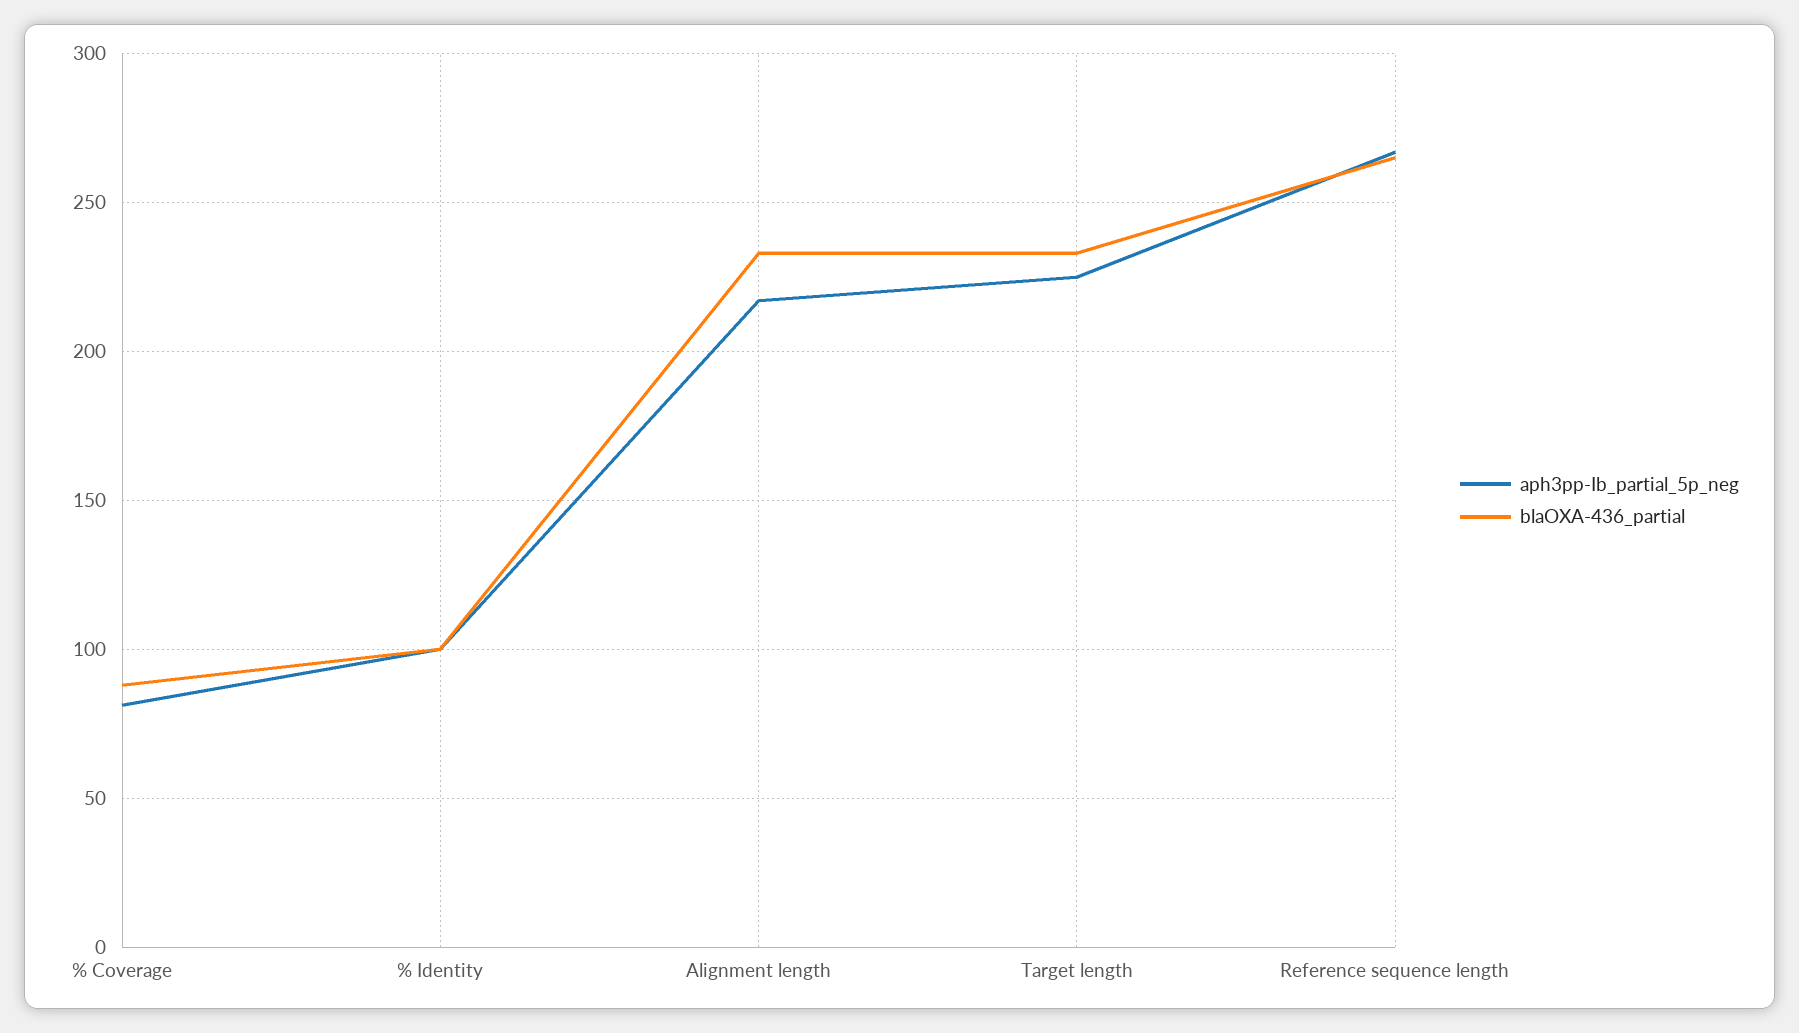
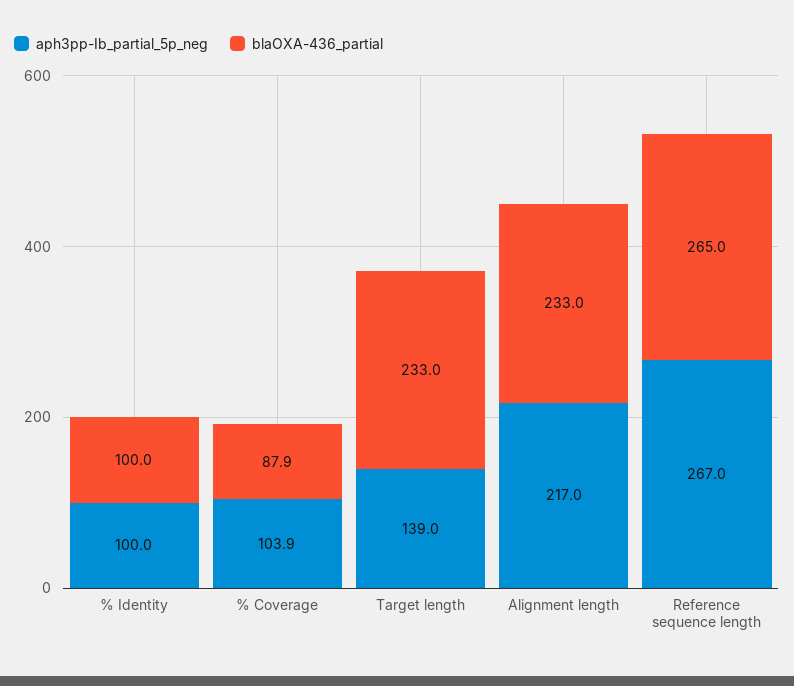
aph3pp-Ib_partial_5p_neg, % Coverage: 80 -> 103.9
aph3pp-Ib_partial_5p_neg, Target length: 225 -> 139

